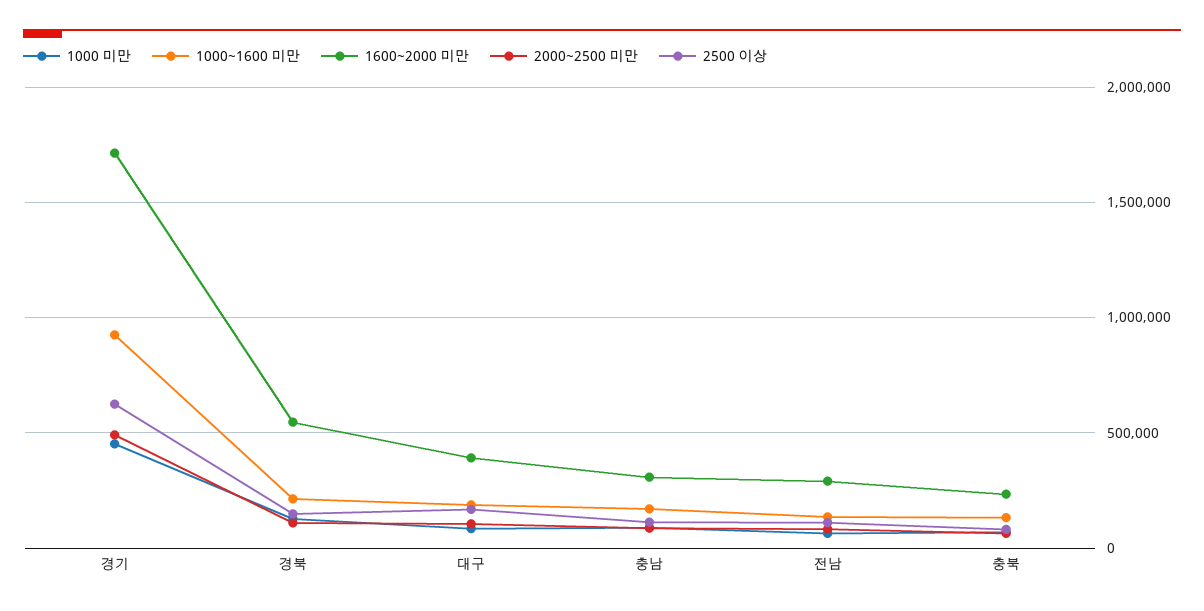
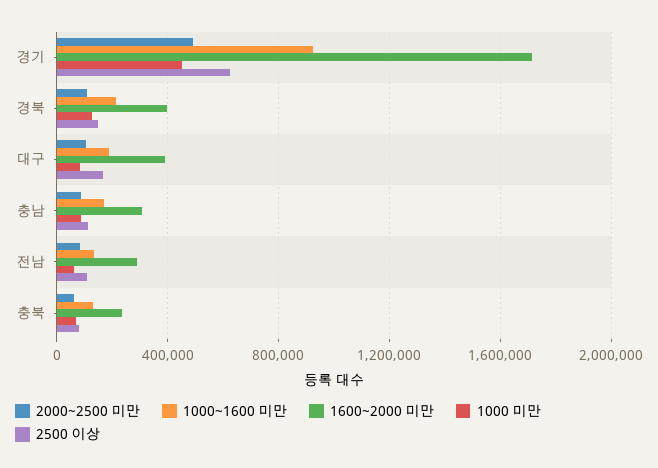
1600~2000 미만, 경북: 550000 -> 400000

